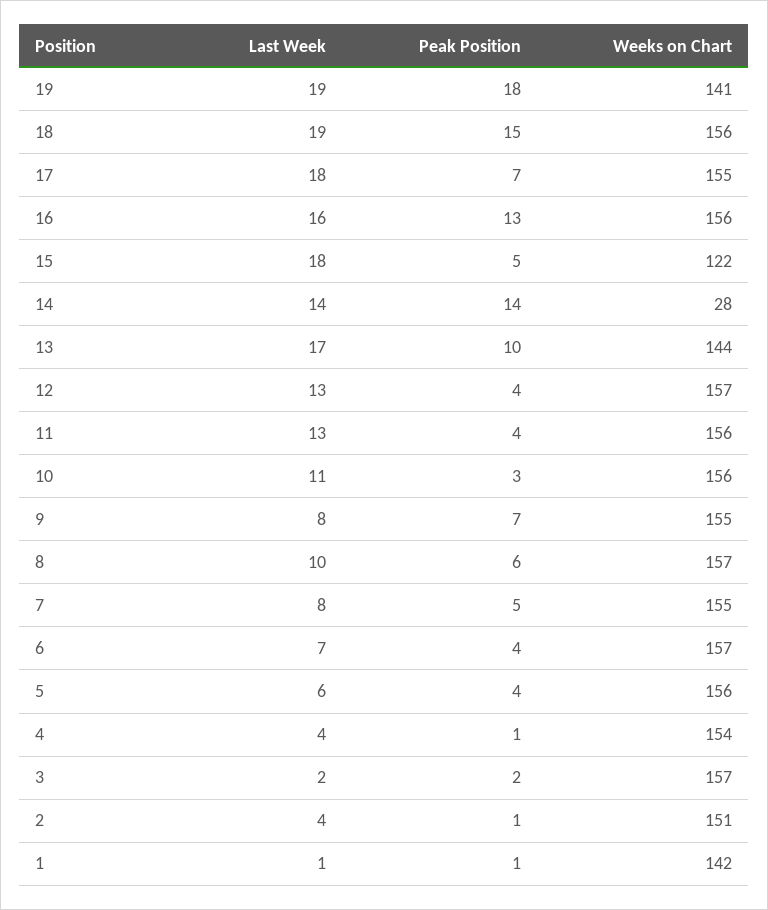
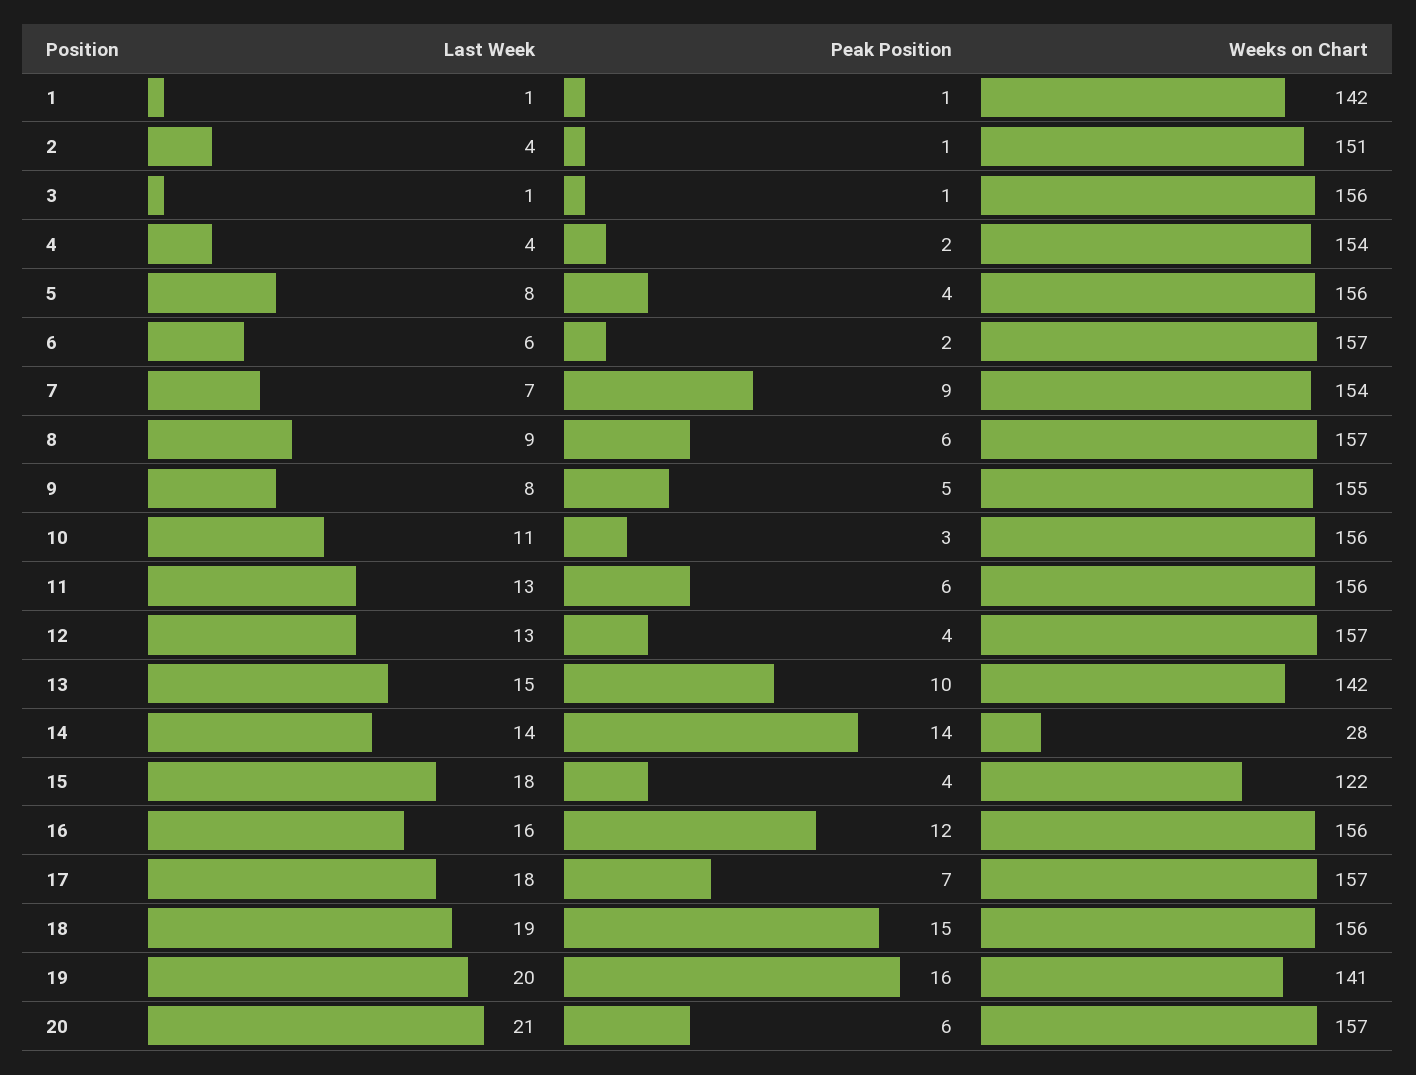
Last Week, 19: 19 -> 20
Peak Position, 19: 18 -> 16
Weeks on Chart, 17: 155 -> 157
Peak Position, 16: 13 -> 12
Peak Position, 15: 5 -> 4
Last Week, 13: 17 -> 15
Weeks on Chart, 13: 144 -> 142
Peak Position, 11: 4 -> 6
Peak Position, 9: 7 -> 5
Last Week, 8: 10 -> 9
Last Week, 7: 8 -> 7
Peak Position, 7: 5 -> 9
Weeks on Chart, 7: 155 -> 154
Last Week, 6: 7 -> 6
Peak Position, 6: 4 -> 2
Last Week, 5: 6 -> 8
Peak Position, 4: 1 -> 2
Last Week, 3: 2 -> 1
Peak Position, 3: 2 -> 1
Weeks on Chart, 3: 157 -> 156
Last Week, 20: none -> 21
Peak Position, 20: none -> 6
Weeks on Chart, 20: none -> 157

